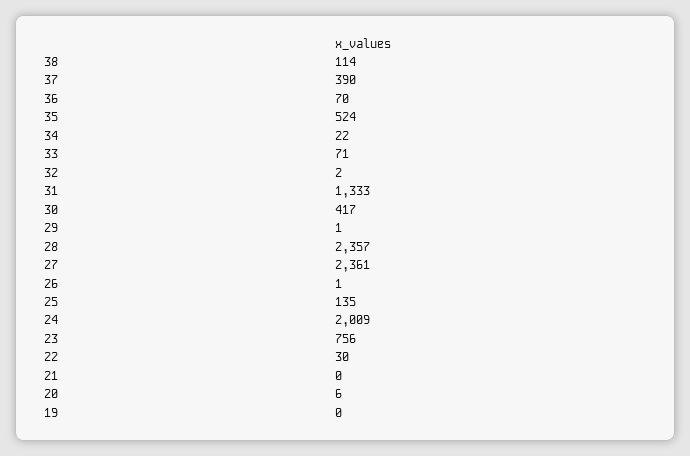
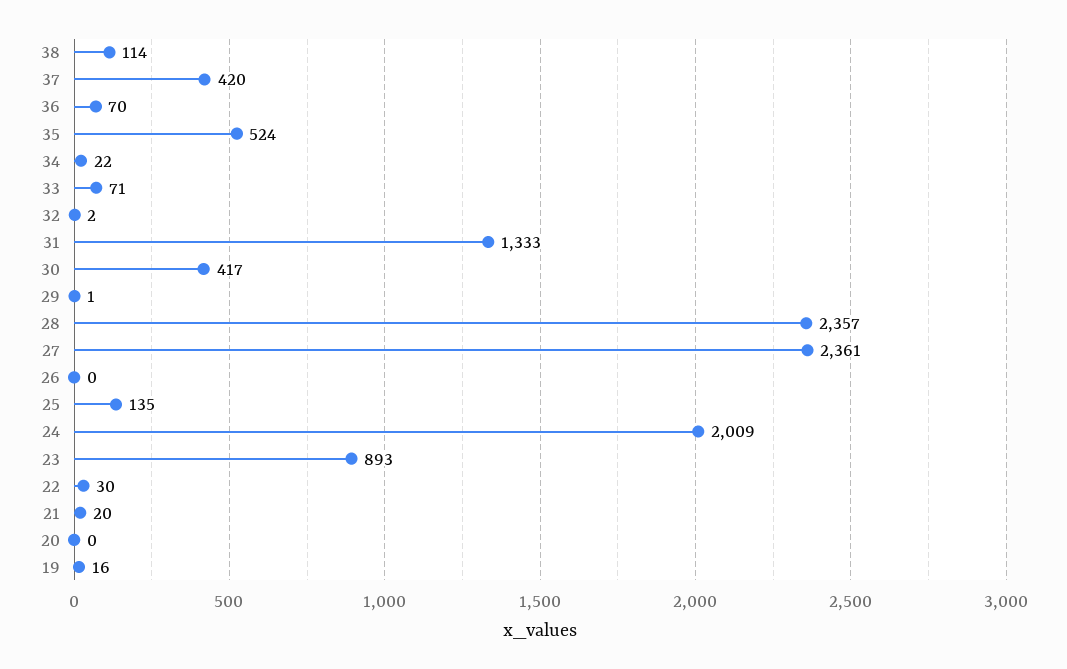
37: 390 -> 420
26: 1 -> 0
23: 756 -> 893
21: 0 -> 20
20: 6 -> 0
19: 0 -> 16

